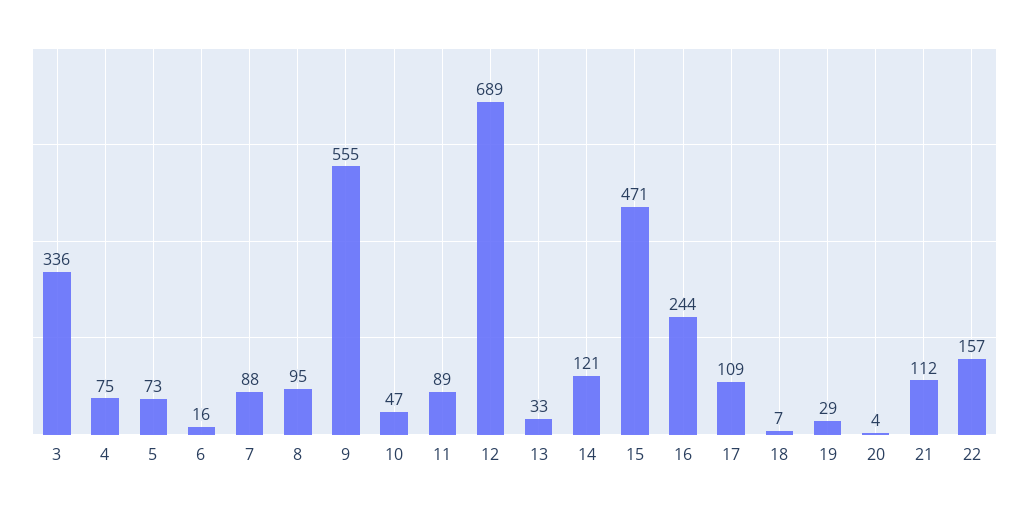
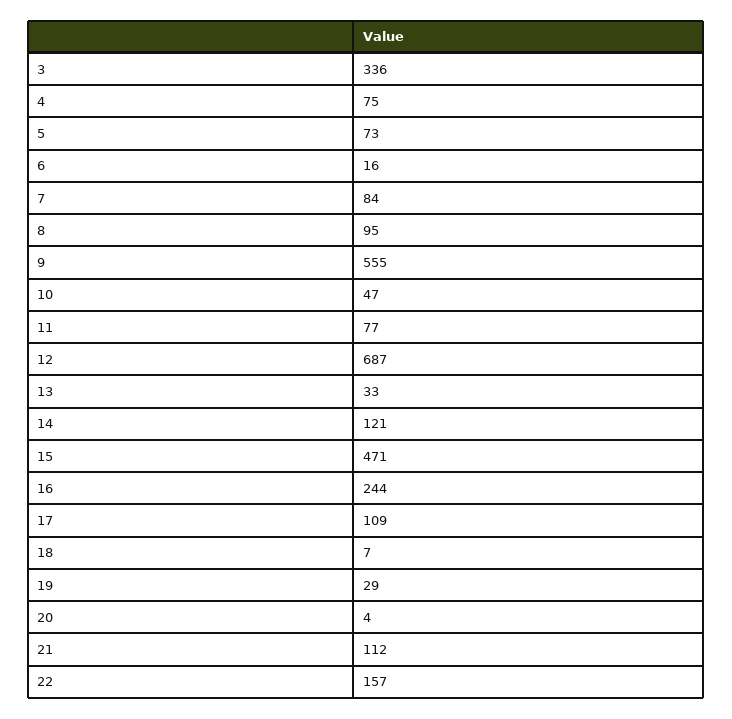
7: 88 -> 84
11: 89 -> 77
12: 689 -> 687

